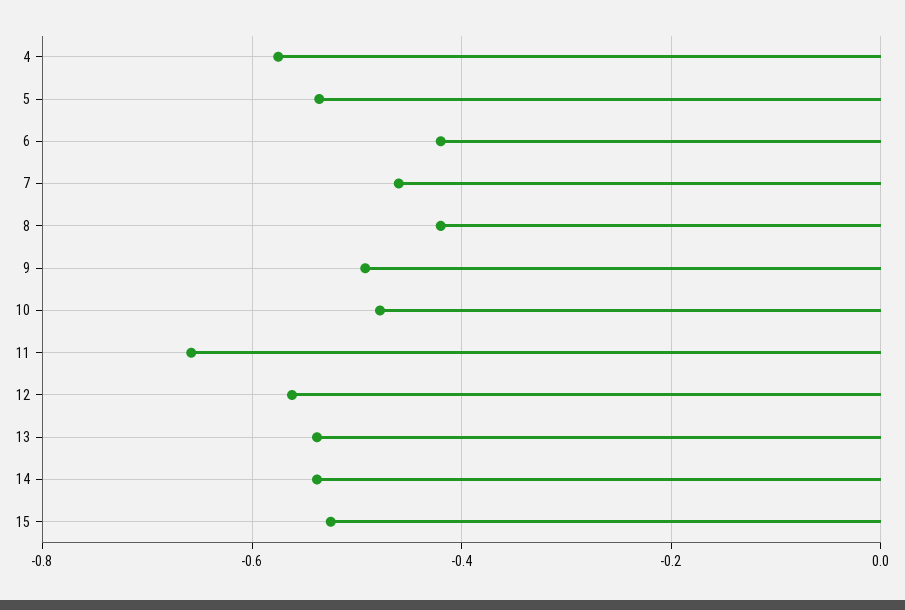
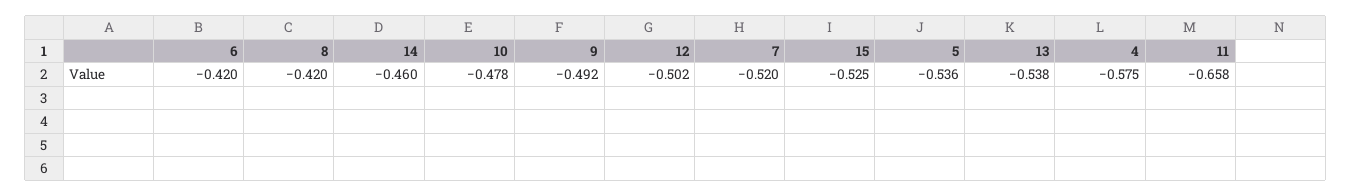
7: -0.46 -> -0.52
12: -0.56 -> -0.502
14: -0.54 -> -0.46

